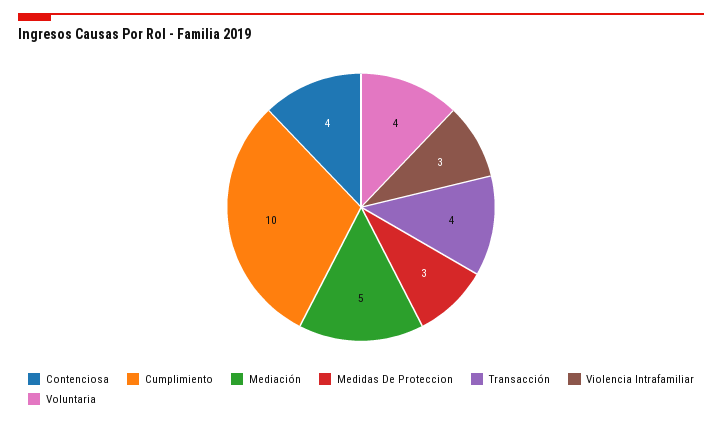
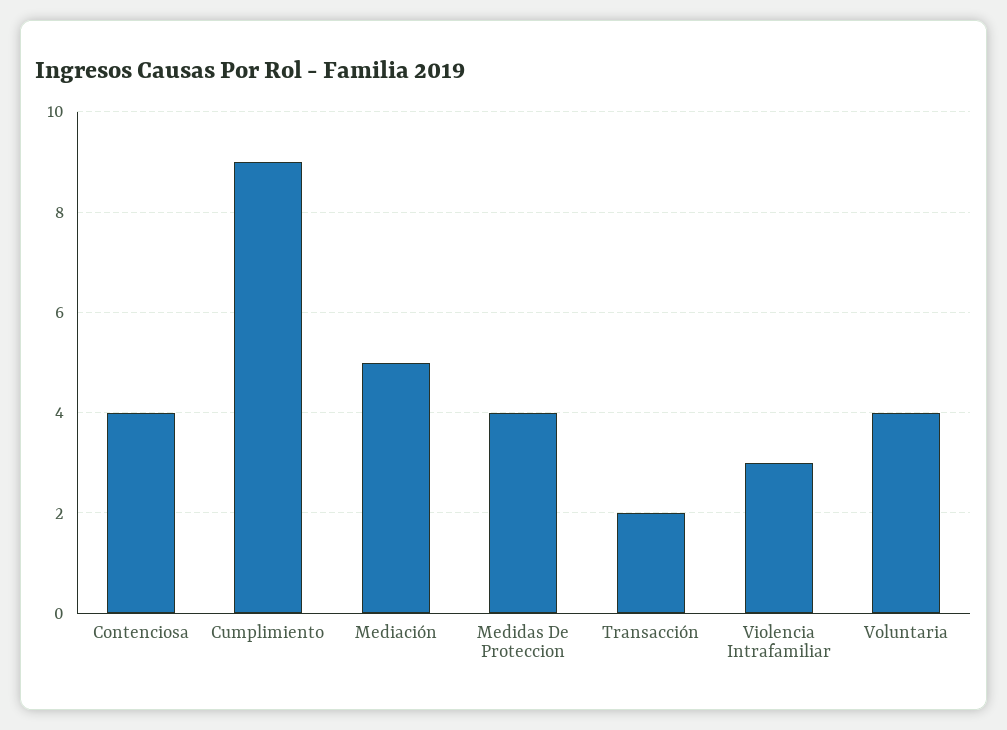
Cumplimiento: 10 -> 9
Medidas De Proteccion: 3 -> 4
Transacción: 4 -> 2

